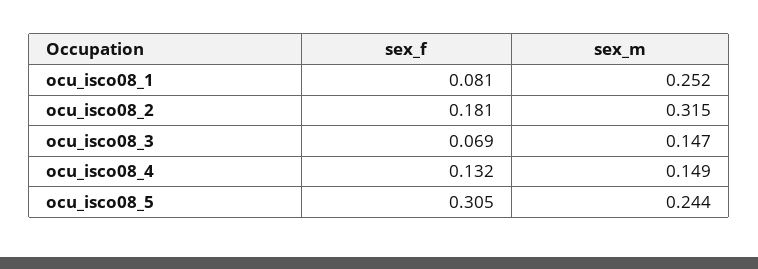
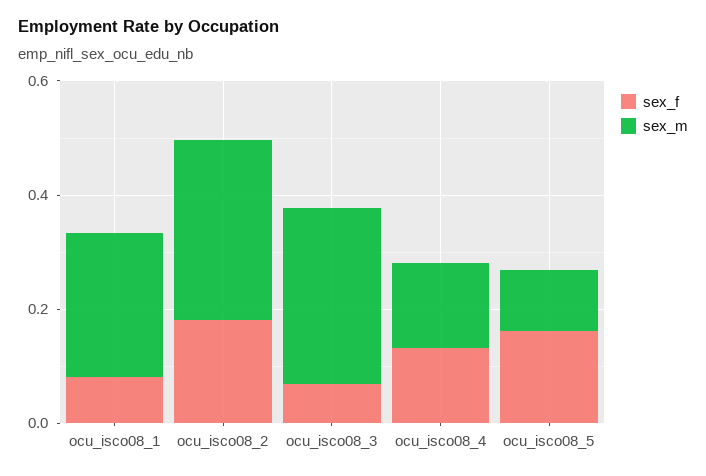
sex_m, ocu_isco08_3: 0.147 -> 0.3
sex_f, ocu_isco08_5: 0.305 -> 0.15
sex_m, ocu_isco08_5: 0.244 -> 0.1

